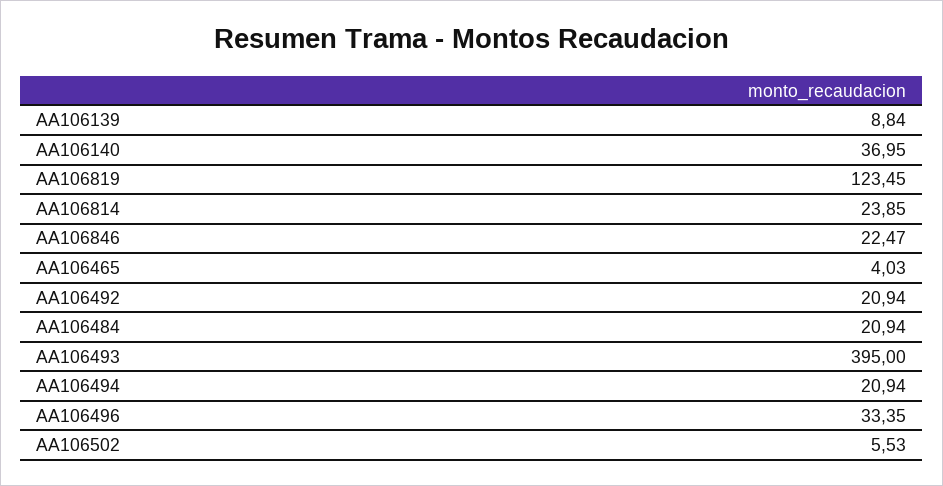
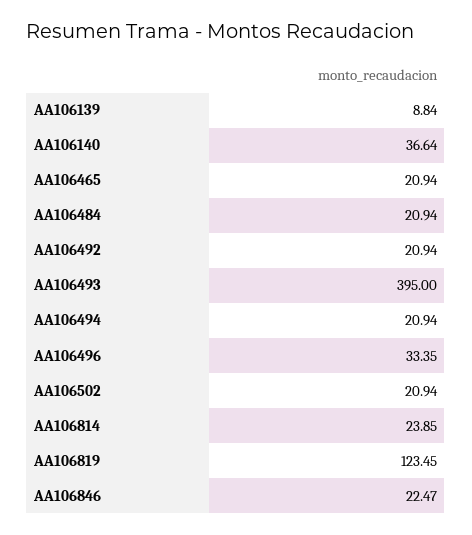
AA106140: 36.95 -> 36.64
AA106465: 4.03 -> 20.94
AA106502: 5.53 -> 20.94

